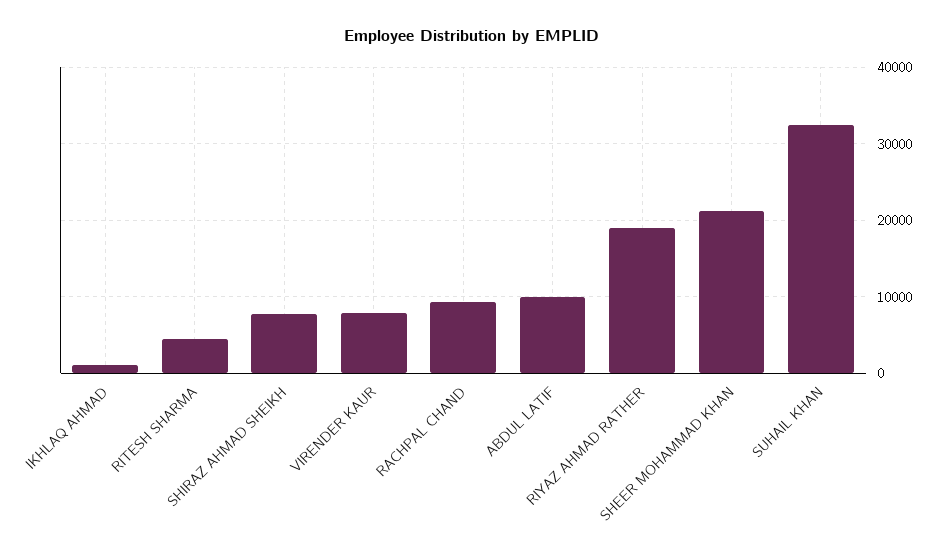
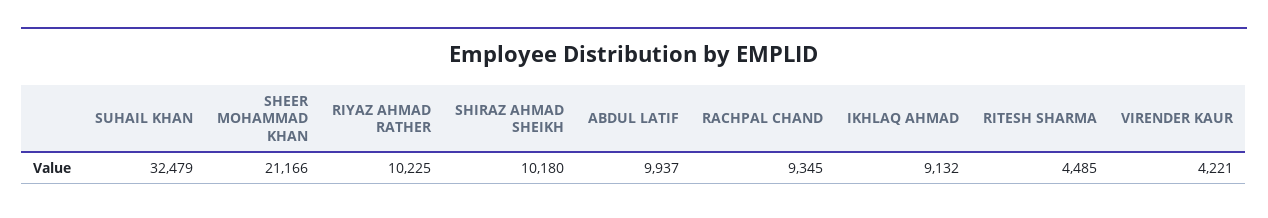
IKHLAQ AHMAD: 1000 -> 9132
SHIRAZ AHMAD SHEIKH: 8000 -> 10180
VIRENDER KAUR: 8000 -> 4221
RIYAZ AHMAD RATHER: 19000 -> 10225

